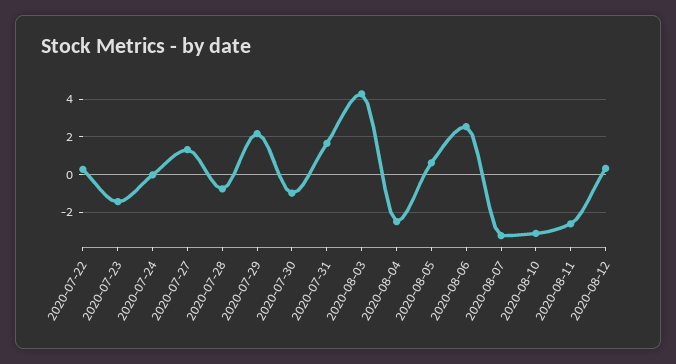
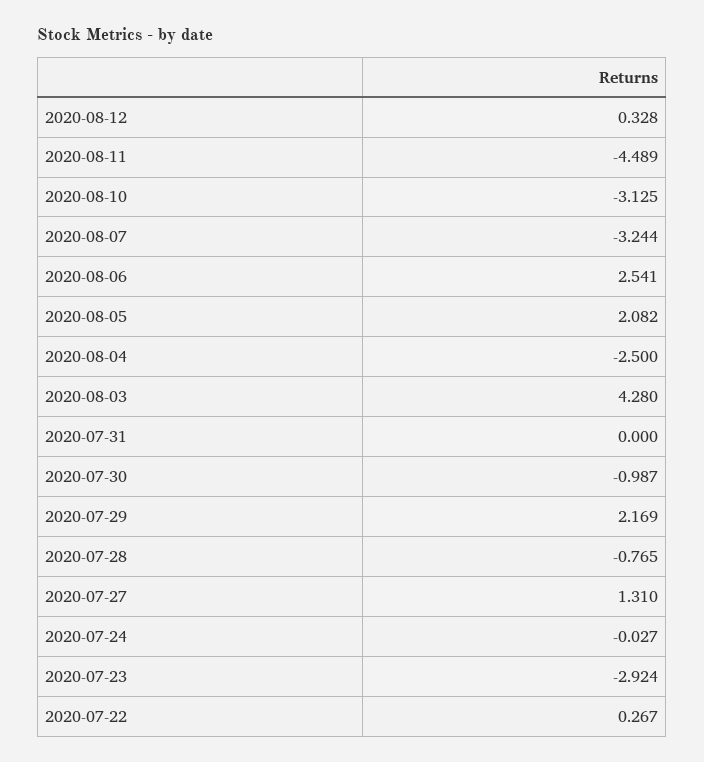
2020-07-23: -1.5 -> -2.924
2020-07-31: 1.5 -> 0
2020-08-05: 0.5 -> 2.082
2020-08-11: -2.5 -> -4.489

